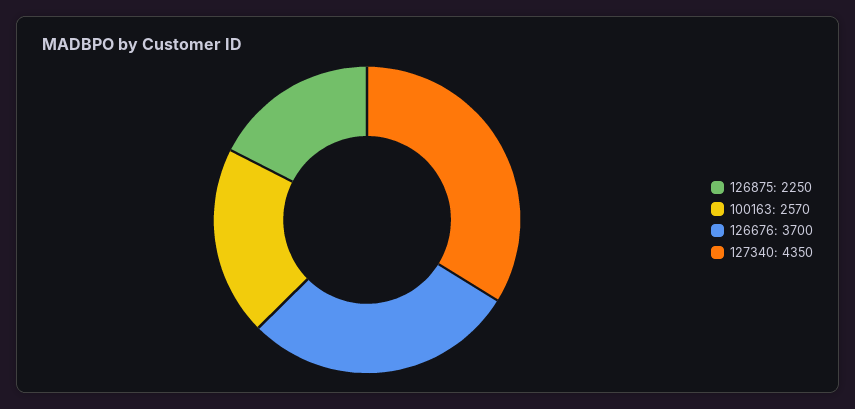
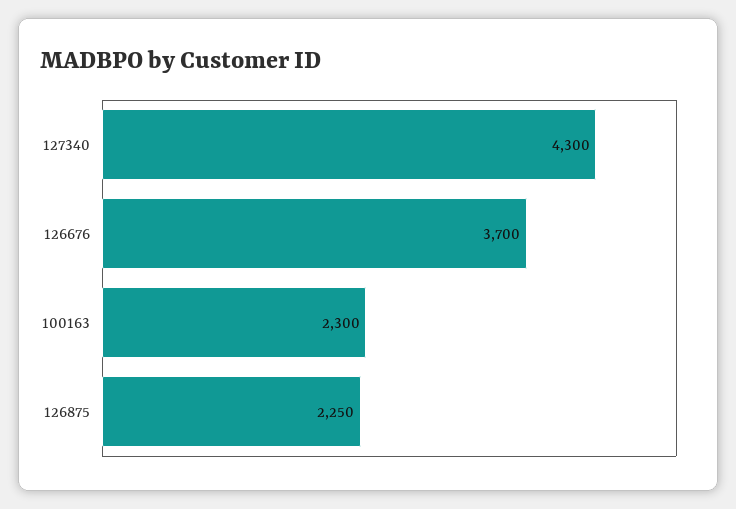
100163: 2570 -> 2300
127340: 4350 -> 4300

